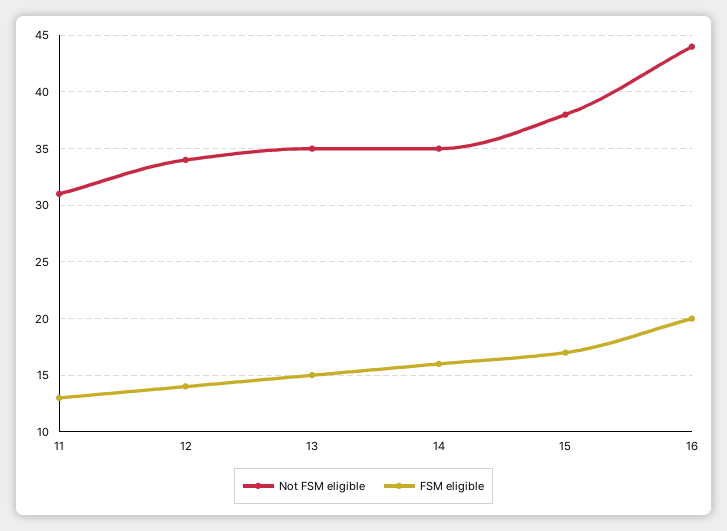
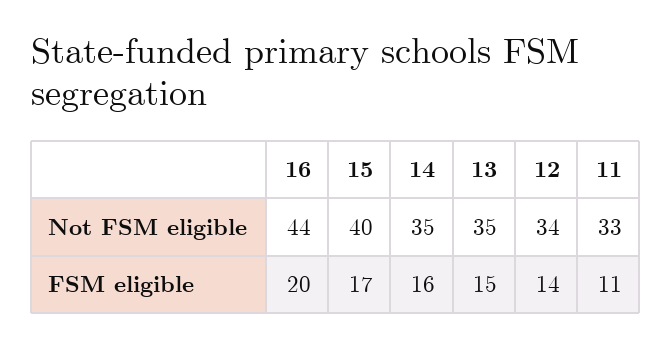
Not FSM eligible, 11: 31 -> 33
FSM eligible, 11: 13 -> 11
Not FSM eligible, 15: 38 -> 40

